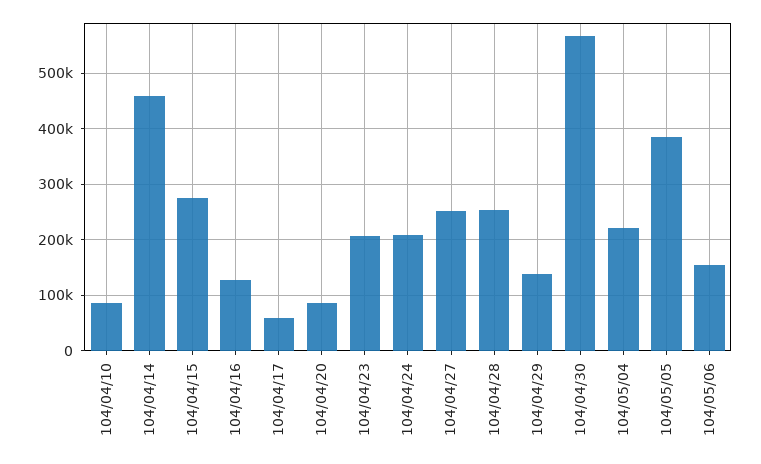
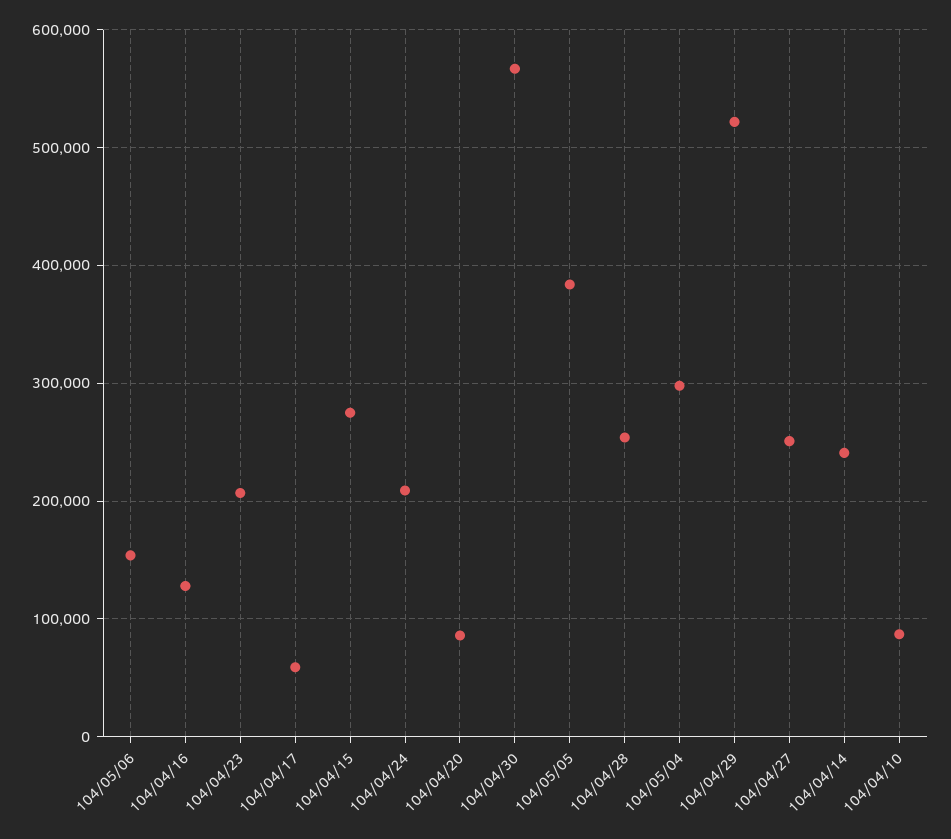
104/04/14: 460000 -> 240000
104/04/29: 140000 -> 520000
104/05/04: 220000 -> 300000

